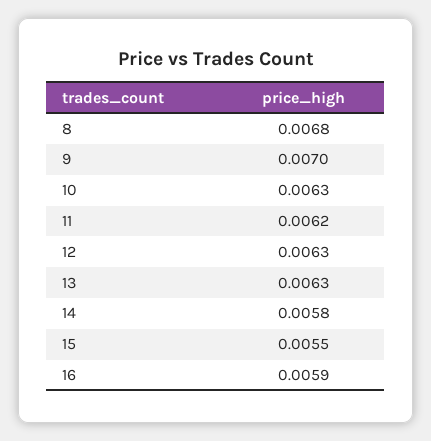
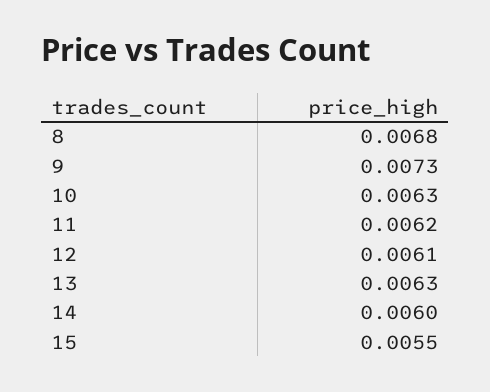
9: 0.007 -> 0.0073
12: 0.0063 -> 0.0061
14: 0.0058 -> 0.006
16: 0.0059 -> none

